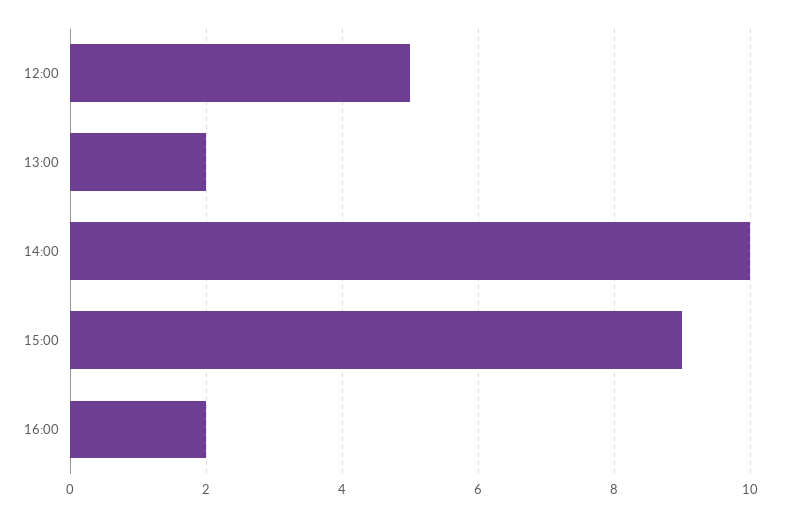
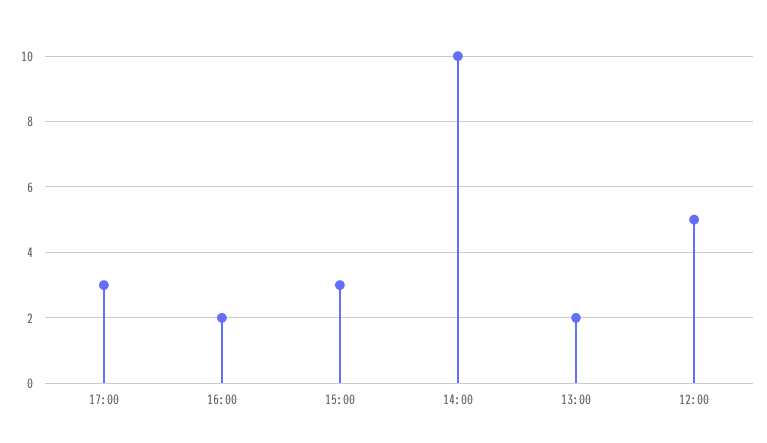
15:00: 9 -> 3
17:00: none -> 3

